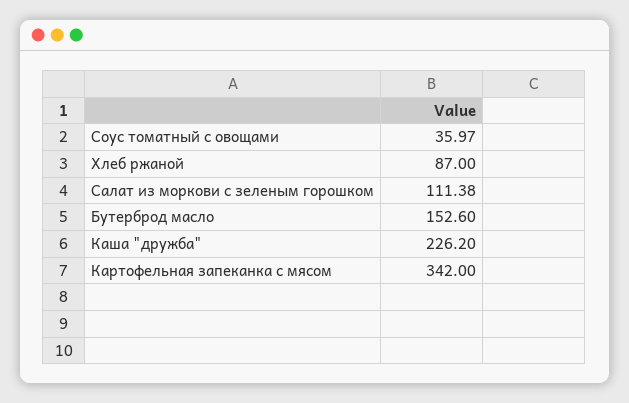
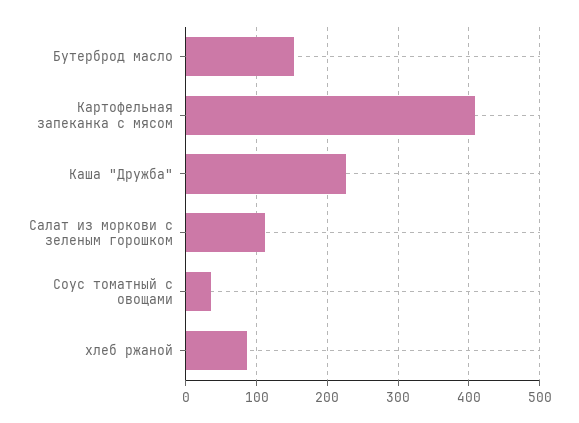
Картофельная запеканка с мясом: 342 -> 410

